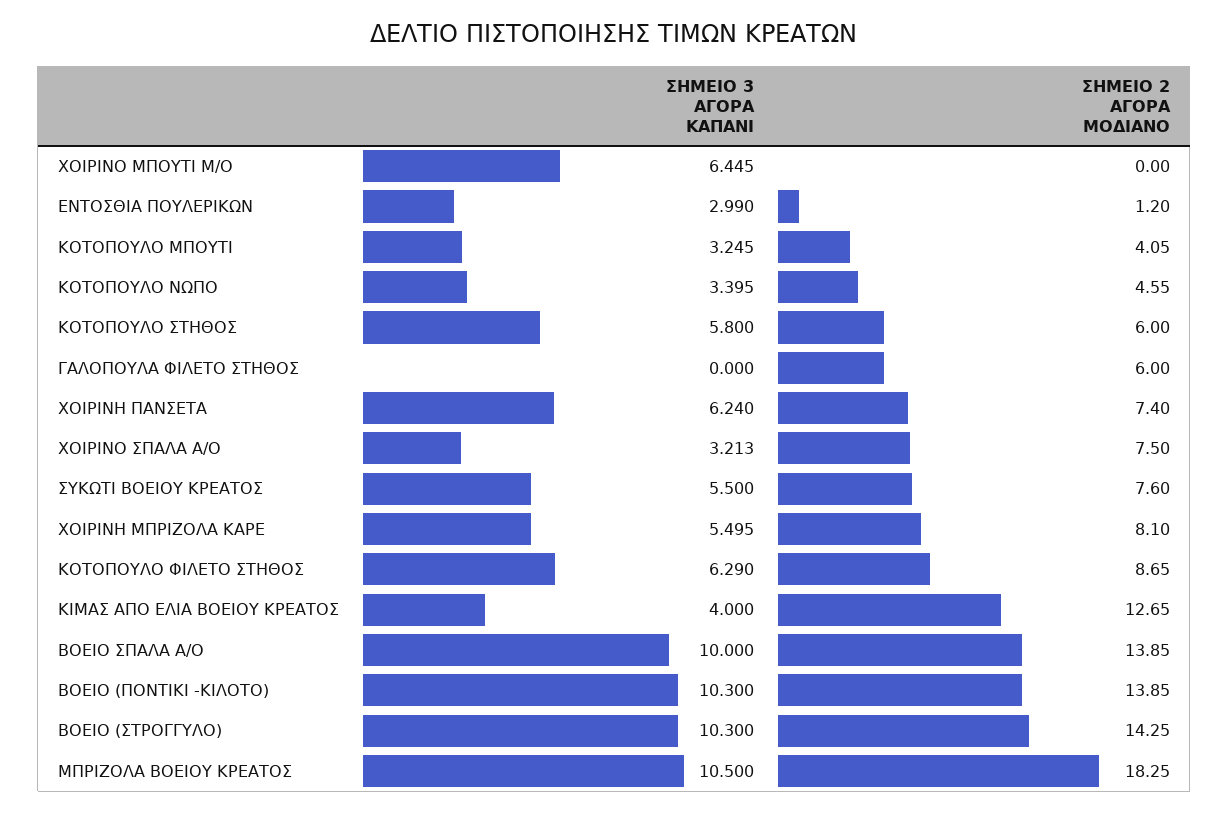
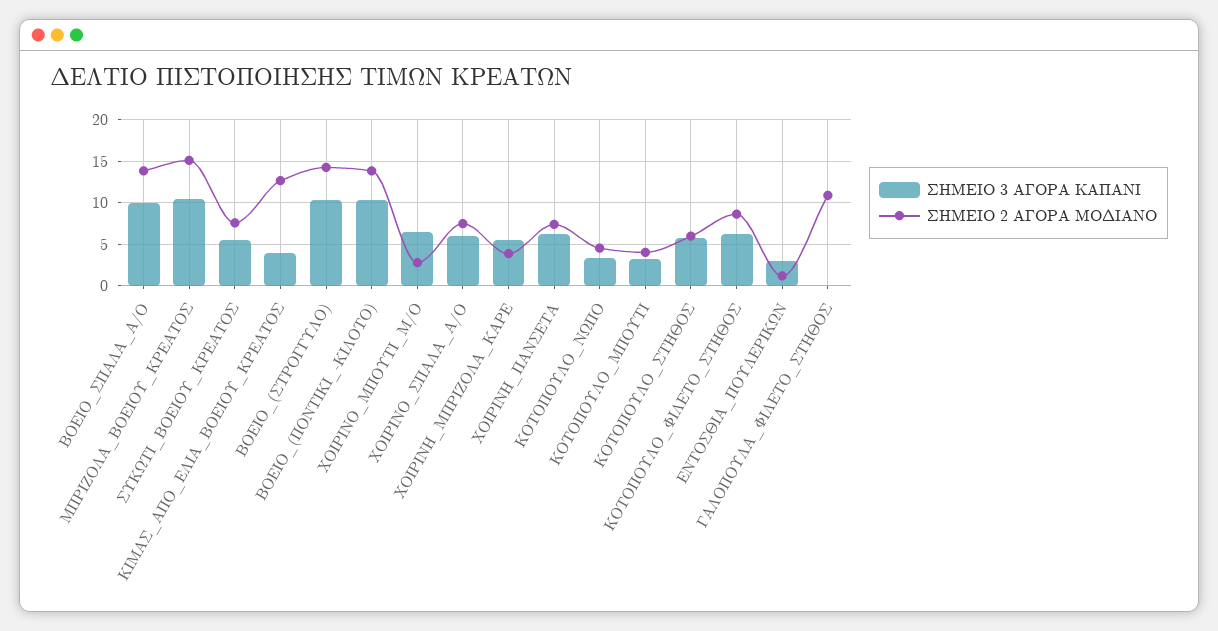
ΣΗΜΕΙΟ 2 ΑΓΟΡΑ ΜΟΔΙΑΝΟ, ΧΟΙΡΙΝΟ ΜΠΟΥΤΙ Μ/Ο: 0 -> 3
ΣΗΜΕΙΟ 2 ΑΓΟΡΑ ΜΟΔΙΑΝΟ, ΓΑΛΟΠΟΥΛΑ ΦΙΛΕΤΟ ΣΤΗΘΟΣ: 6 -> 11
ΣΗΜΕΙΟ 3 ΑΓΟΡΑ ΚΑΠΑΝΙ, ΧΟΙΡΙΝΟ ΣΠΑΛΑ Α/Ο: 3.213 -> 6
ΣΗΜΕΙΟ 2 ΑΓΟΡΑ ΜΟΔΙΑΝΟ, ΧΟΙΡΙΝΗ ΜΠΡΙΖΟΛΑ ΚΑΡΕ: 8.1 -> 4
ΣΗΜΕΙΟ 2 ΑΓΟΡΑ ΜΟΔΙΑΝΟ, ΜΠΡΙΖΟΛΑ ΒΟΕΙΟΥ ΚΡΕΑΤΟΣ: 18.25 -> 15

